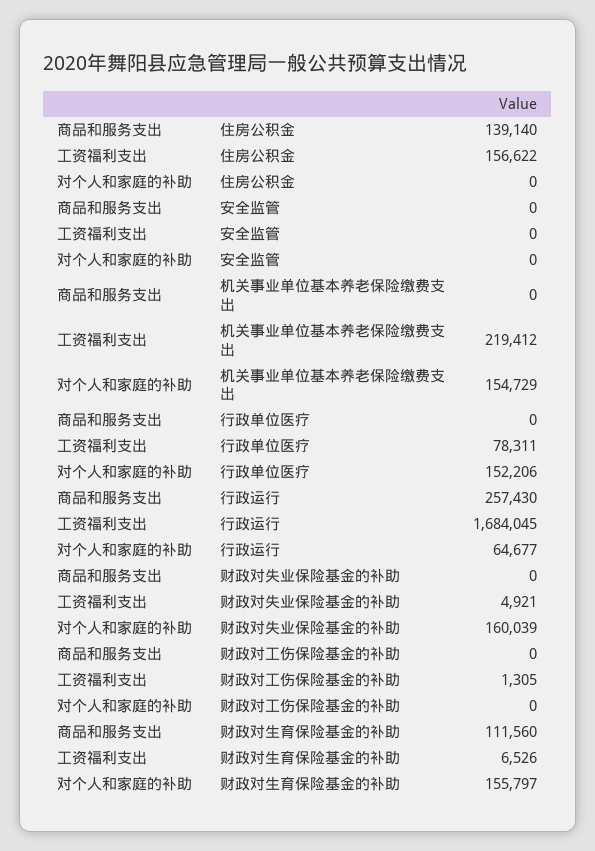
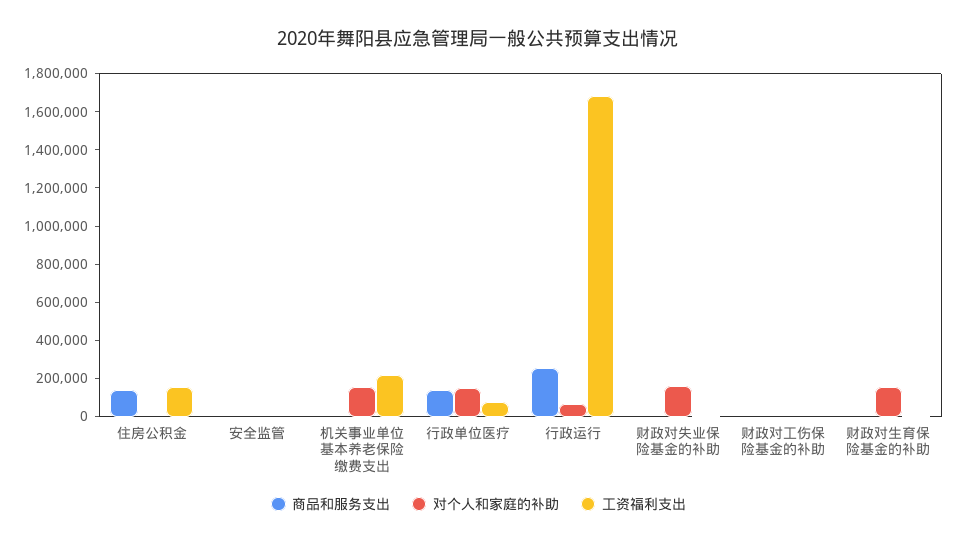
商品和服务支出, 行政单位医疗: 0 -> 150000
商品和服务支出, 财政对生育保险基金的补助: 111560 -> 0

